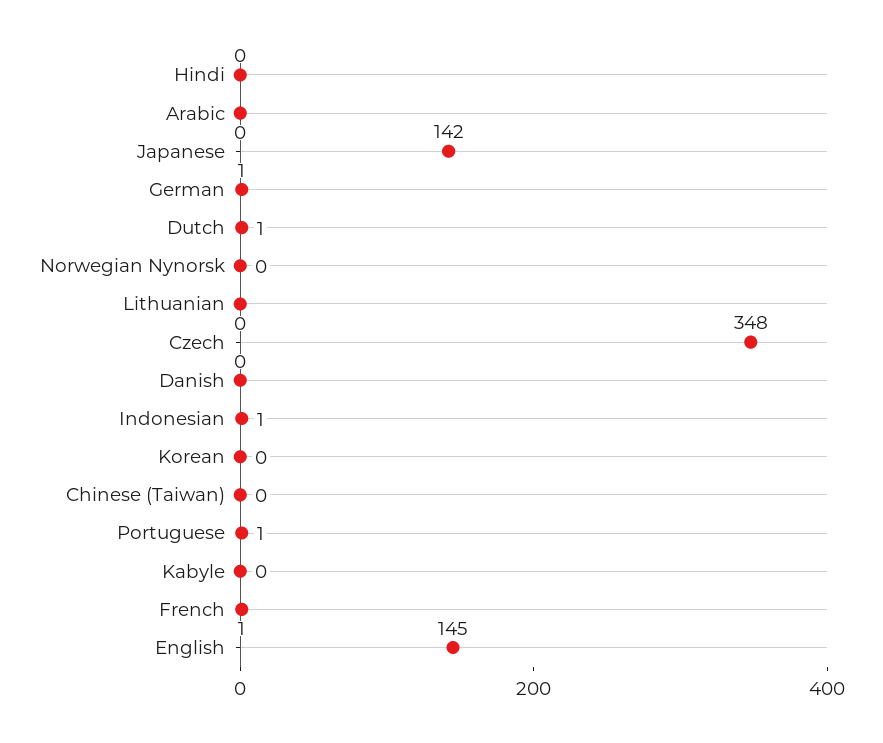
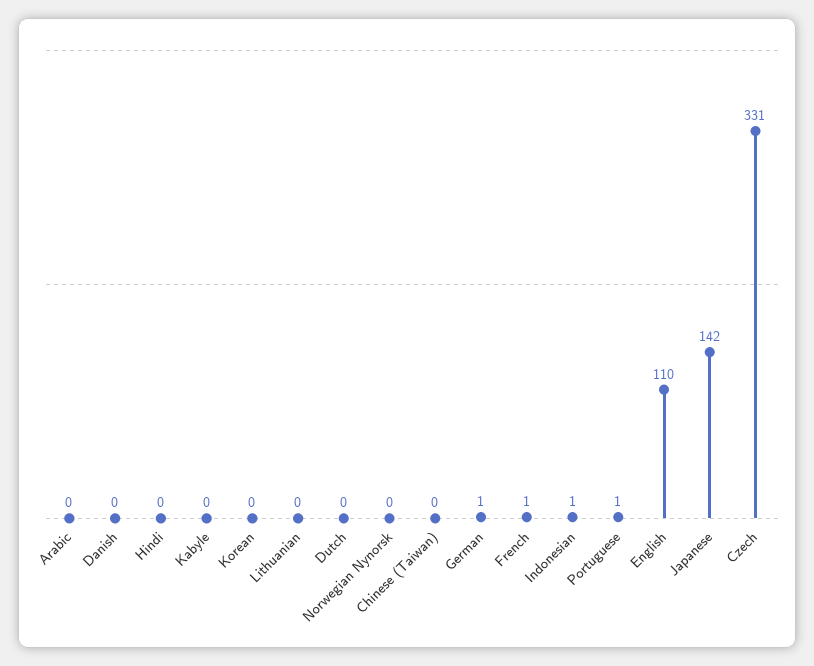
Dutch: 1 -> 0
Czech: 348 -> 331
English: 145 -> 110

